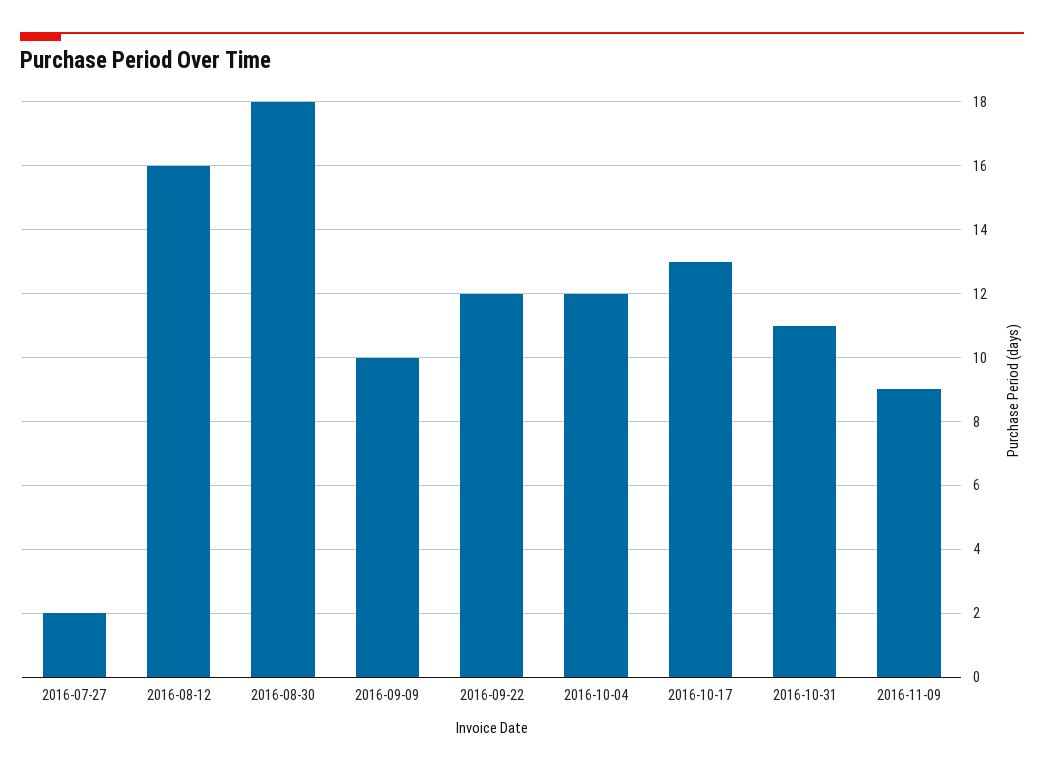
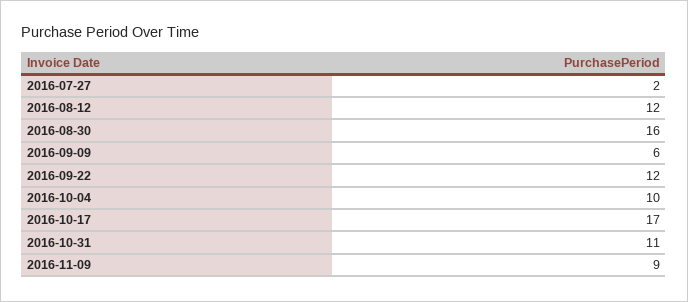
2016-08-12: 16 -> 12
2016-08-30: 18 -> 16
2016-09-09: 10 -> 6
2016-10-04: 12 -> 10
2016-10-17: 13 -> 17

